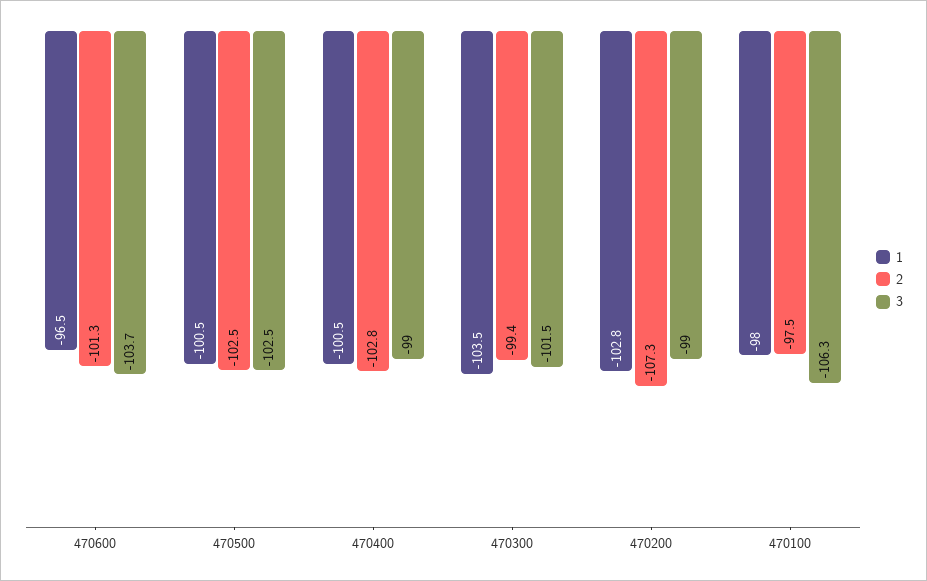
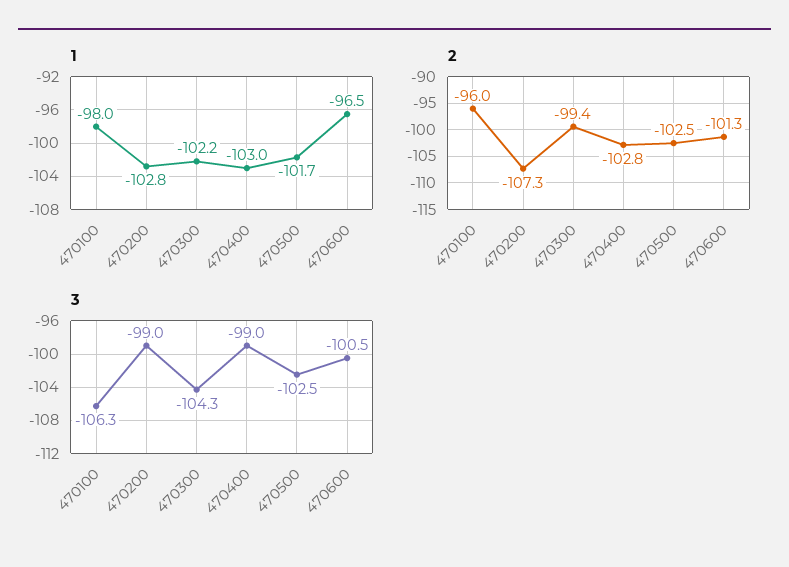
3, 470600: -103.7 -> -100.5
1, 470500: -100.5 -> -101.7
1, 470400: -100.5 -> -103
1, 470300: -103.5 -> -102.2
3, 470300: -101.5 -> -104.3
2, 470100: -97.5 -> -96

